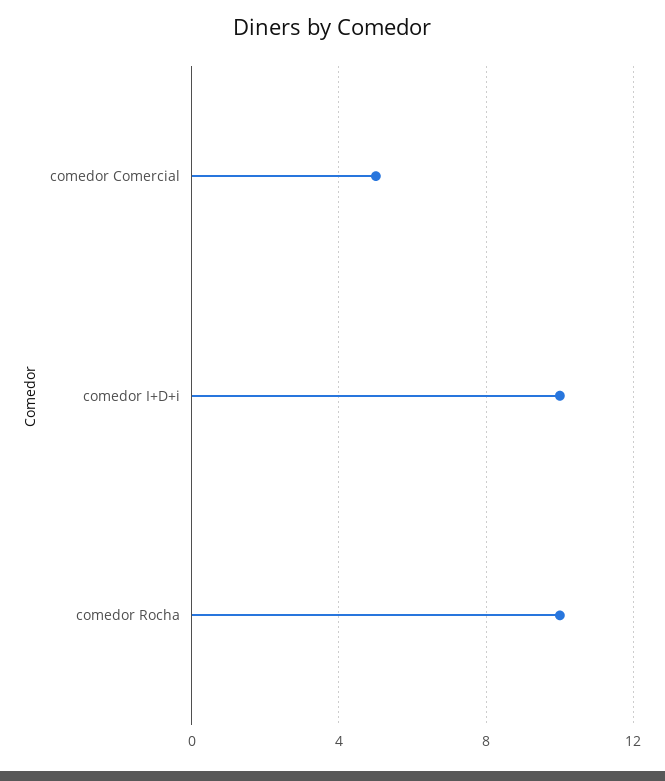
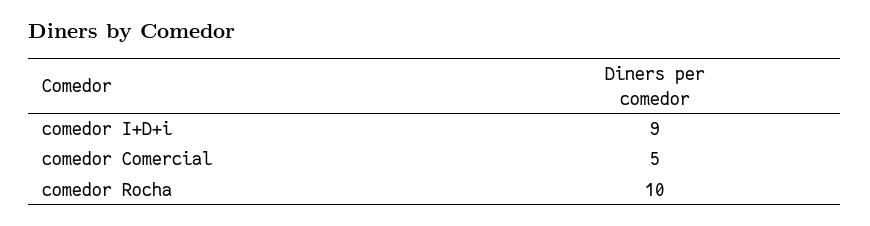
comedor I+D+i: 10 -> 9

